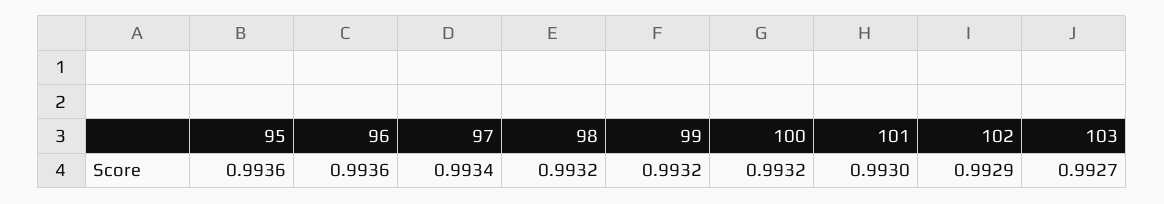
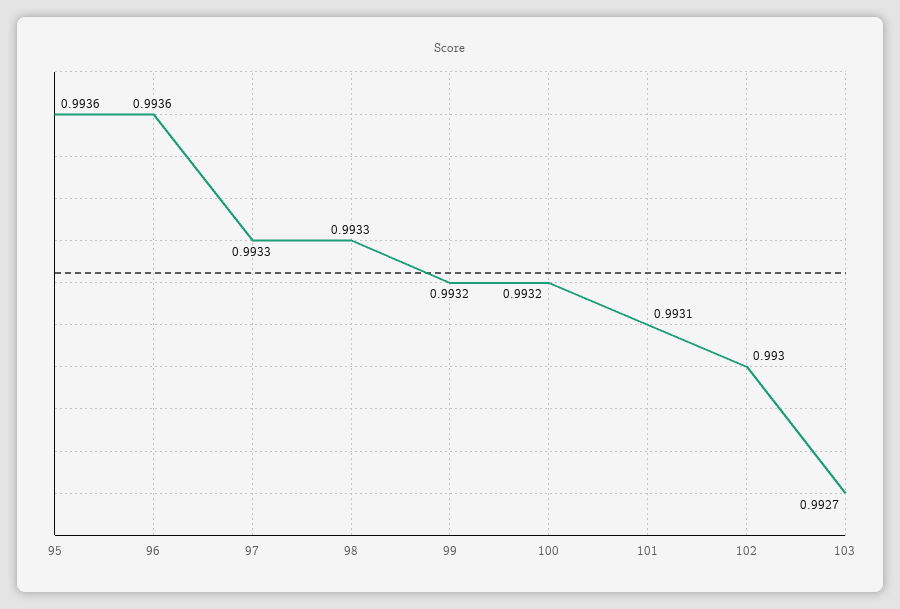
97: 0.9934 -> 0.9933
98: 0.9932 -> 0.9933
101: 0.993 -> 0.9931
102: 0.9929 -> 0.993

